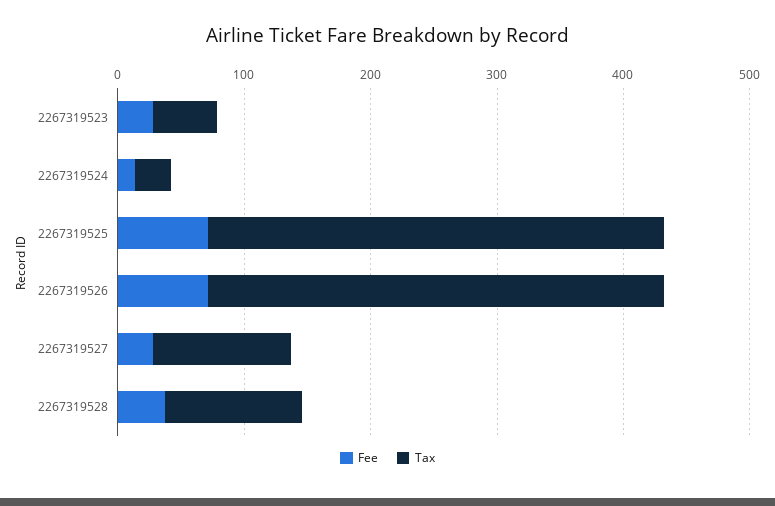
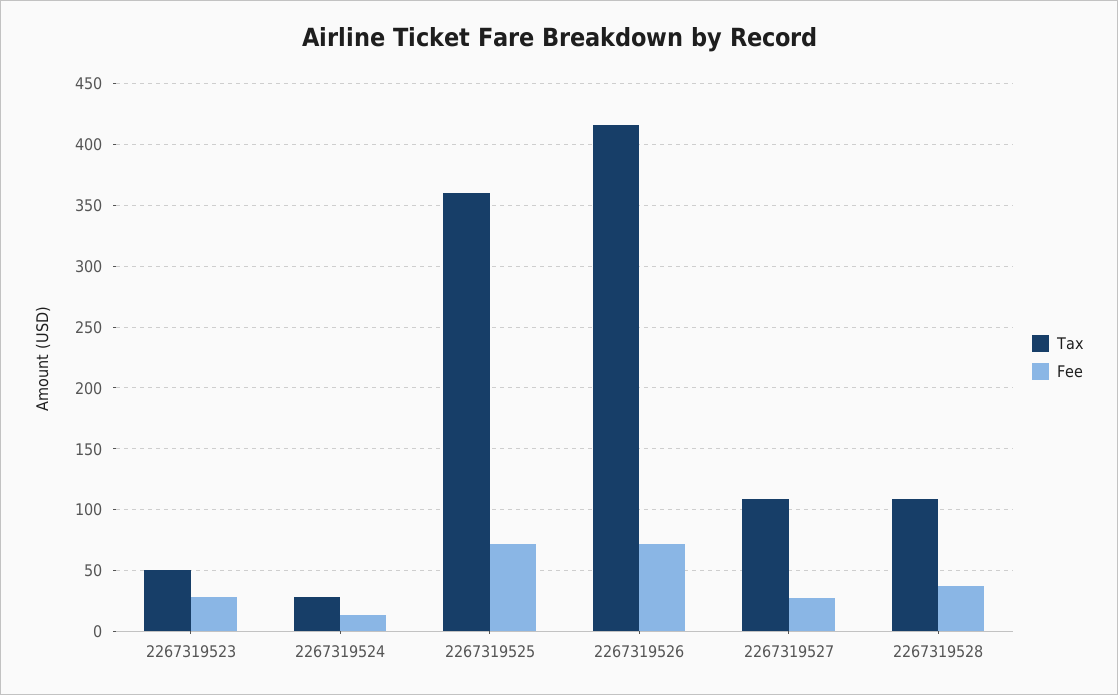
Tax, 2267319526: 360 -> 415

